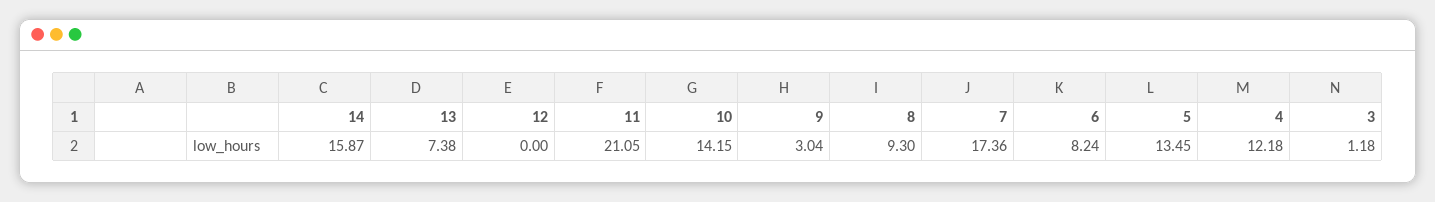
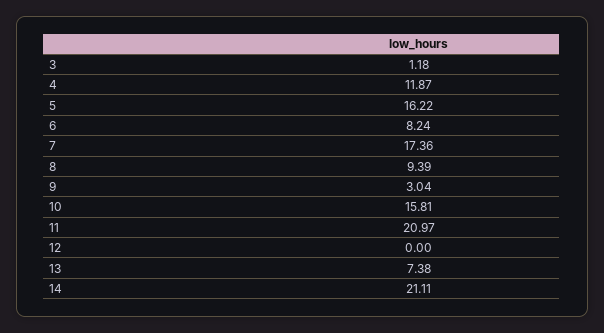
14: 15.87 -> 21.11
11: 21.05 -> 20.97
10: 14.15 -> 15.81
8: 9.3 -> 9.39
5: 13.45 -> 16.22
4: 12.18 -> 11.87

